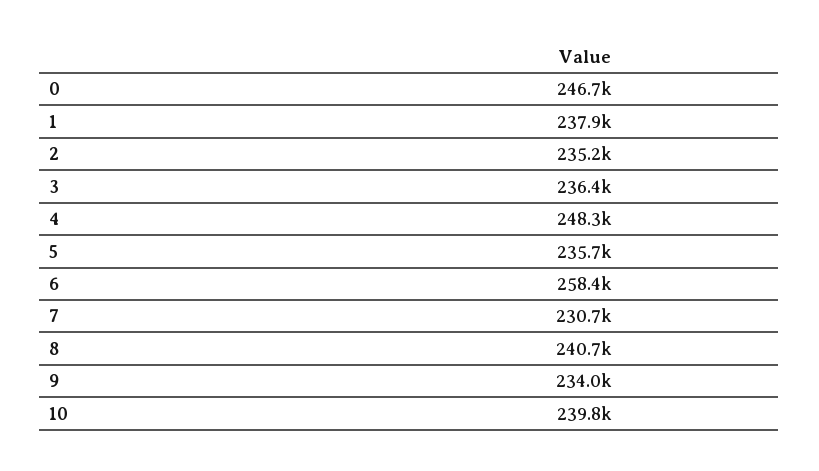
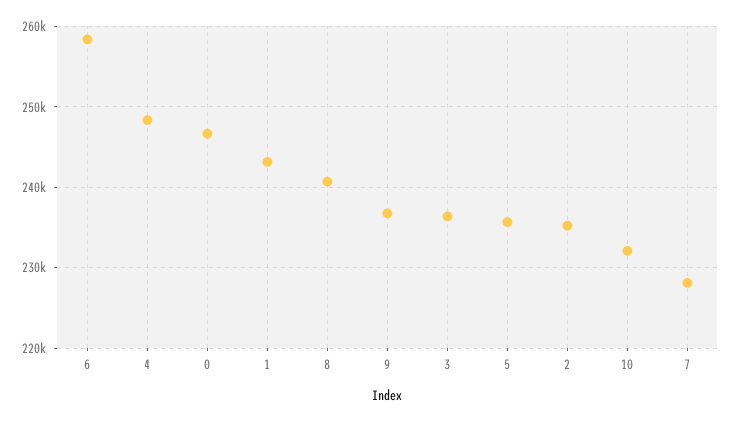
1: 237900 -> 243000
7: 230700 -> 228000
9: 234000 -> 237000
10: 239800 -> 232000

